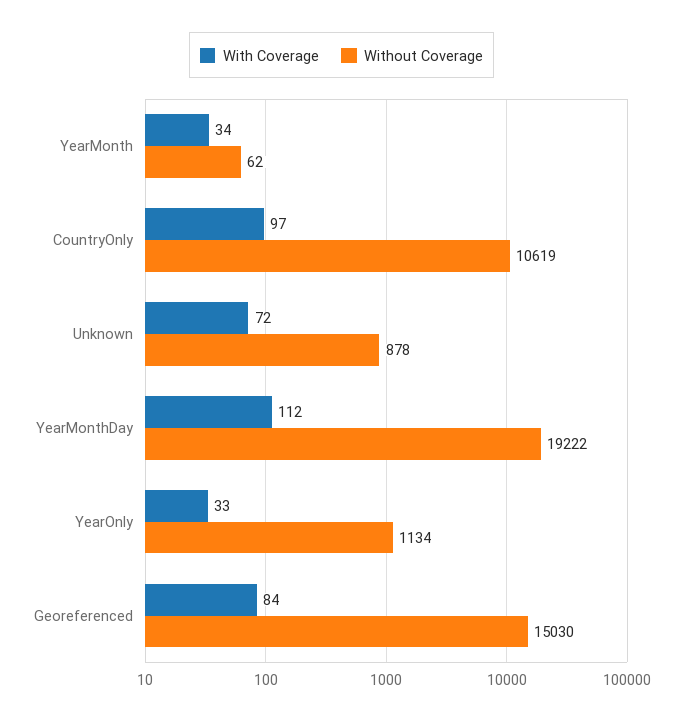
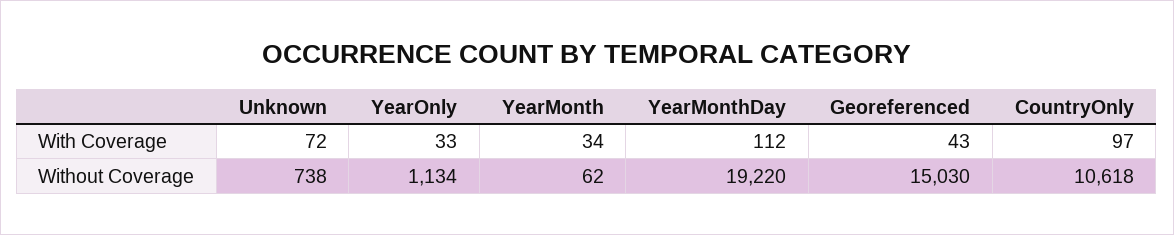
Without Coverage, CountryOnly: 10619 -> 10618
Without Coverage, Unknown: 878 -> 738
Without Coverage, YearMonthDay: 19222 -> 19220
With Coverage, Georeferenced: 84 -> 43

